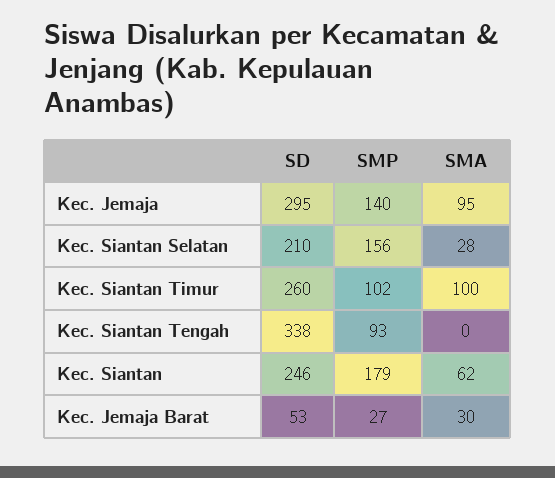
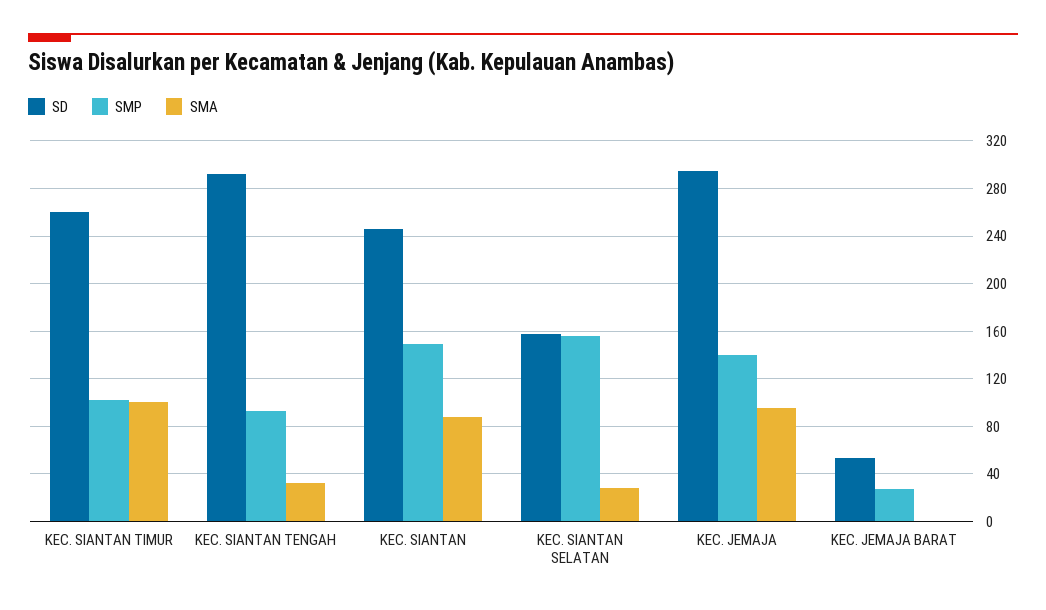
SD, Kec. Siantan Selatan: 210 -> 160
SD, Kec. Siantan Tengah: 338 -> 290
SMA, Kec. Siantan Tengah: 0 -> 30
SMP, Kec. Siantan: 179 -> 150
SMA, Kec. Siantan: 62 -> 90
SMA, Kec. Jemaja Barat: 30 -> 0

